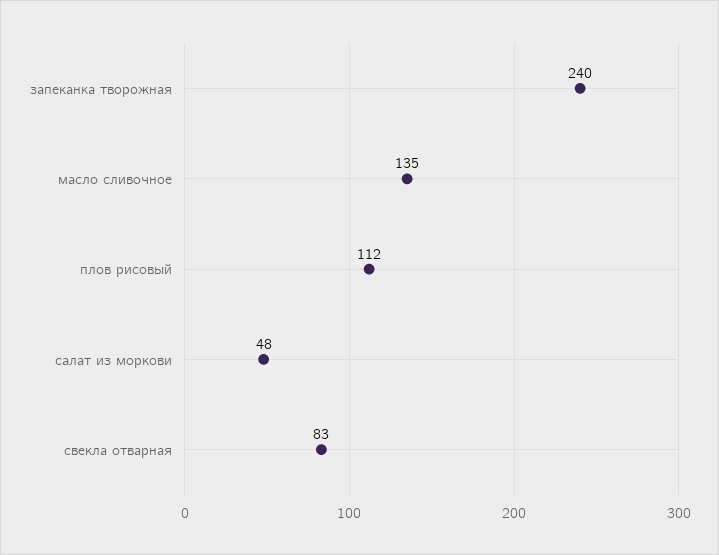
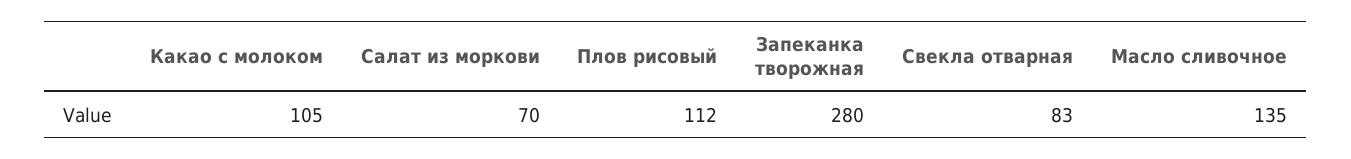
запеканка творожная: 240 -> 280
салат из моркови: 48 -> 70
Какао с молоком: none -> 105

